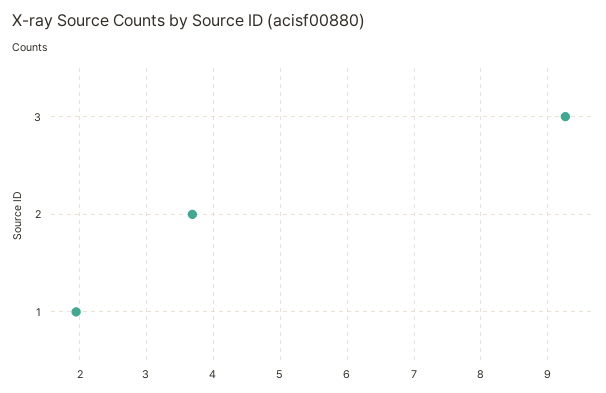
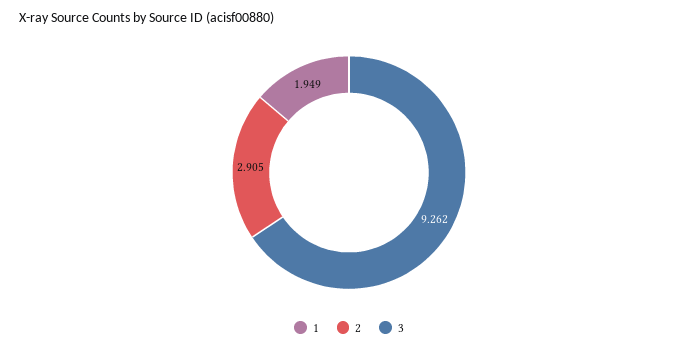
2: 3.7 -> 2.905

